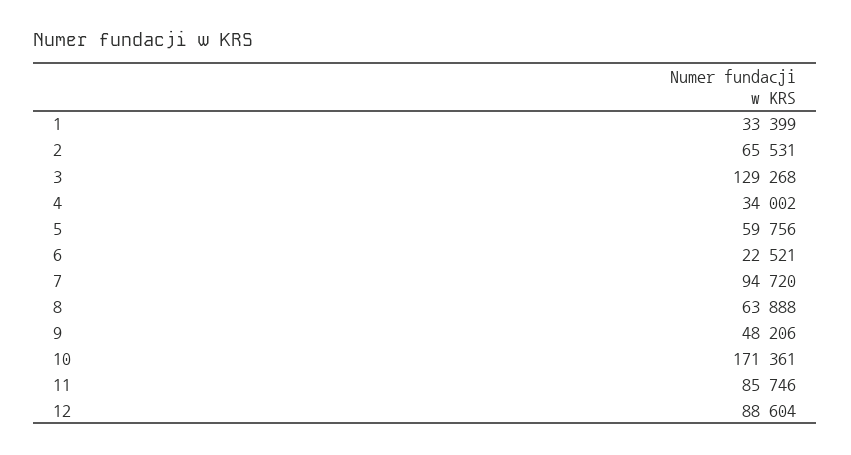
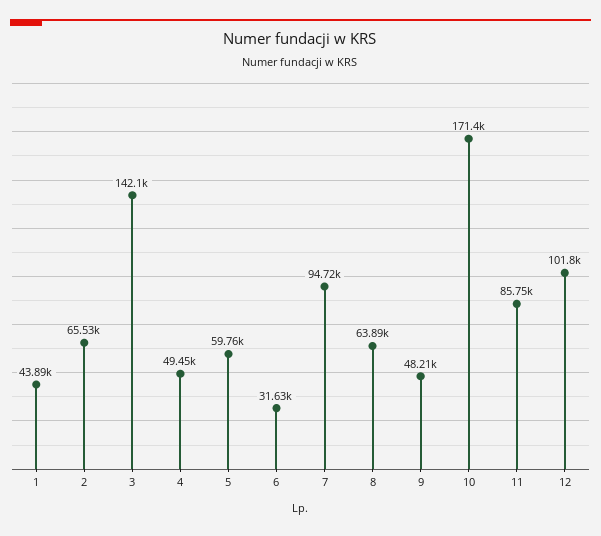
1: 33399 -> 43890
3: 129268 -> 142100
4: 34002 -> 49450
6: 22521 -> 31630
12: 88604 -> 101800

